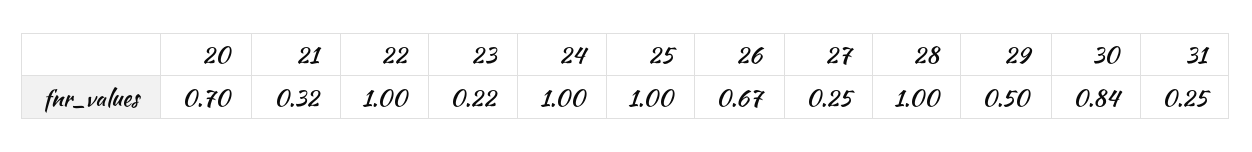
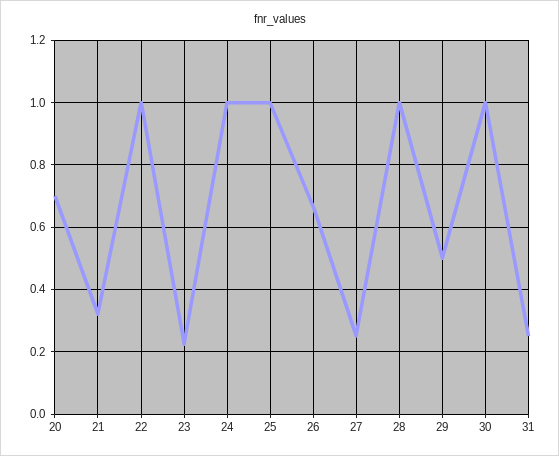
30: 0.84 -> 1

